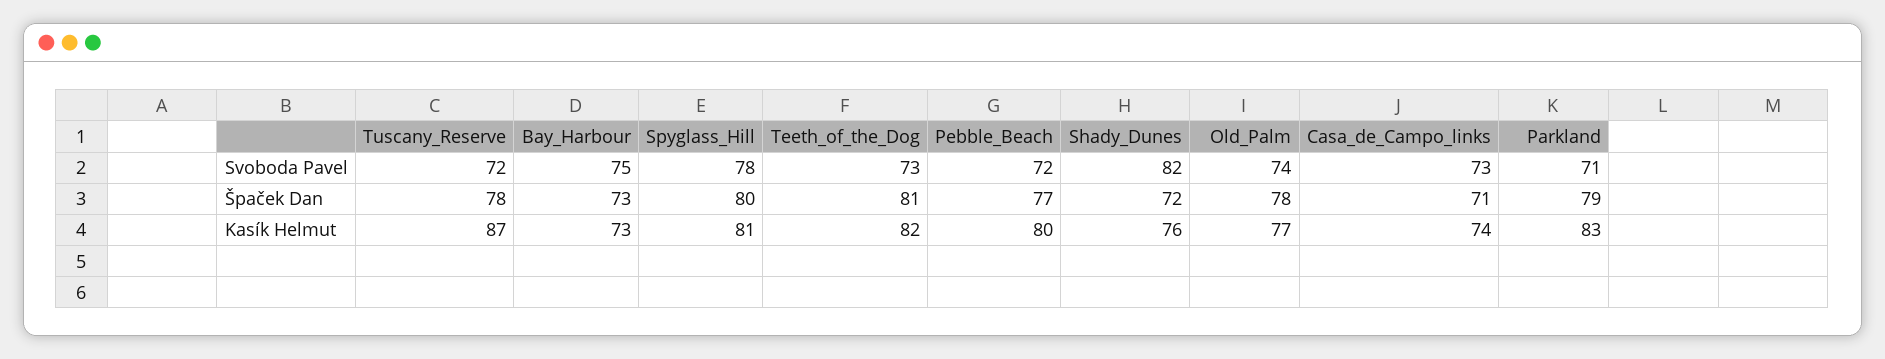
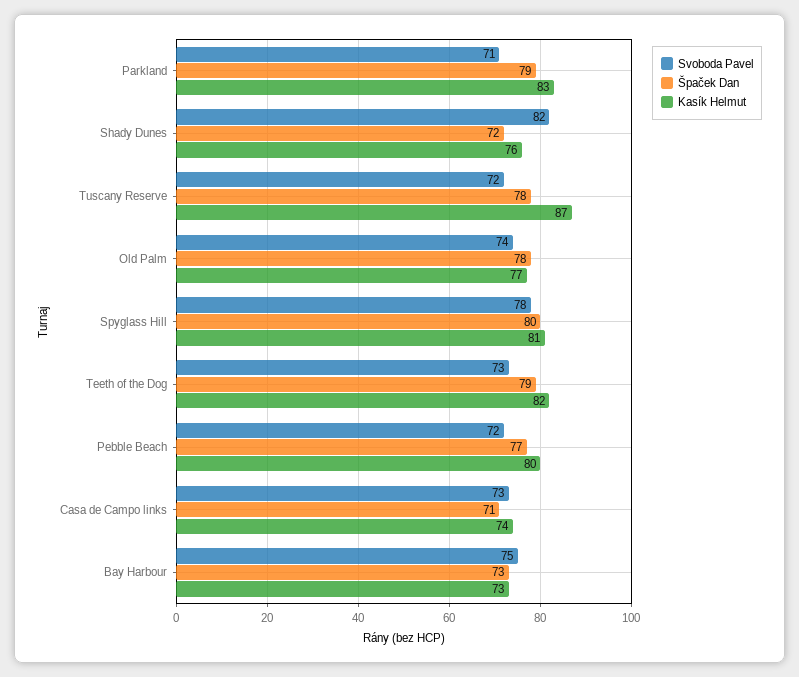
Špaček Dan, Teeth_of_the_Dog: 81 -> 79

